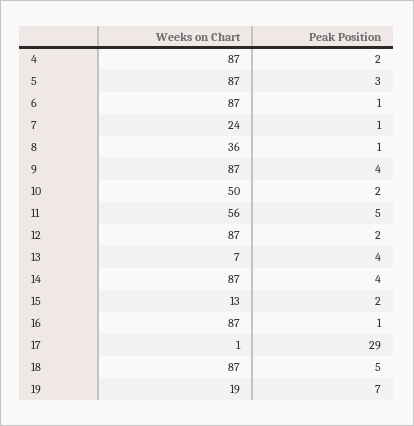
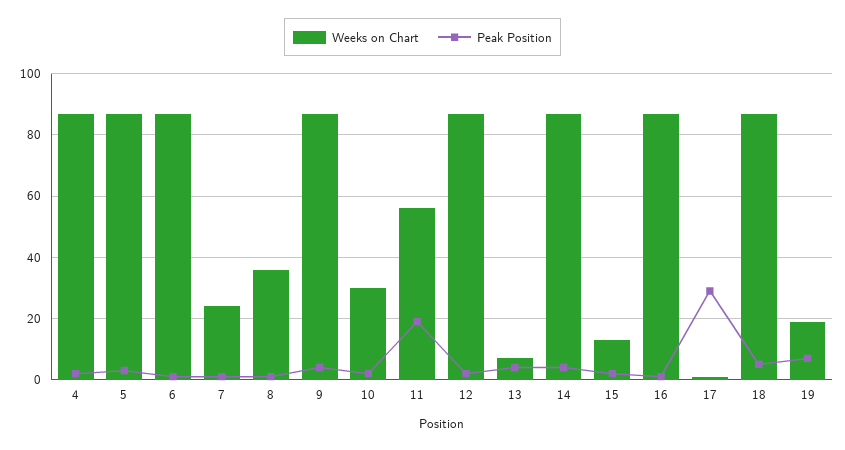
Weeks on Chart, 10: 50 -> 30
Peak Position, 11: 5 -> 20

